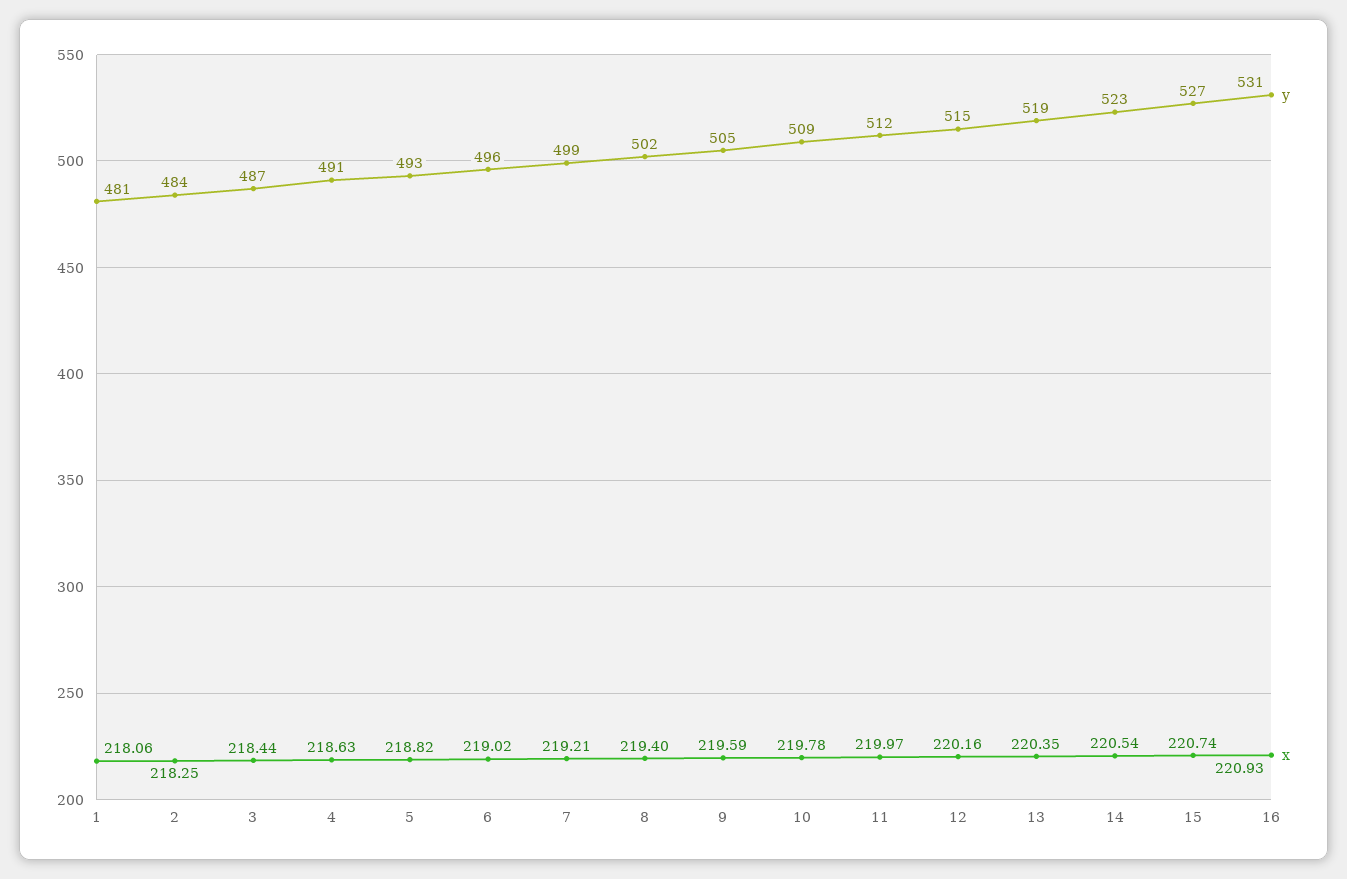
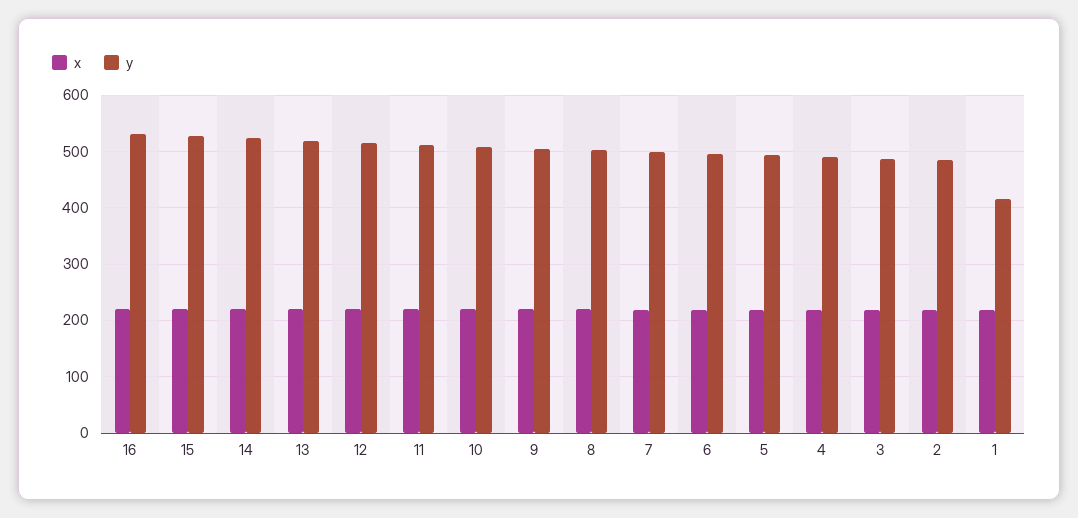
y, 1: 481 -> 420

